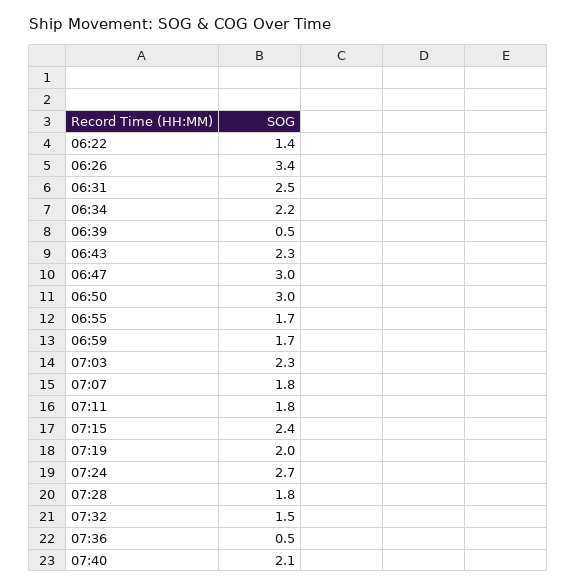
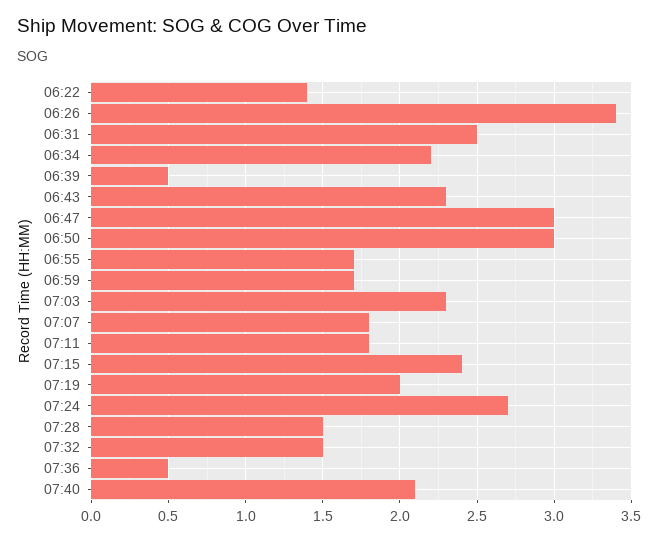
07:28: 1.8 -> 1.5

